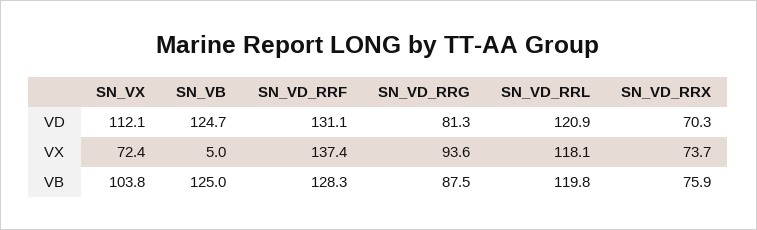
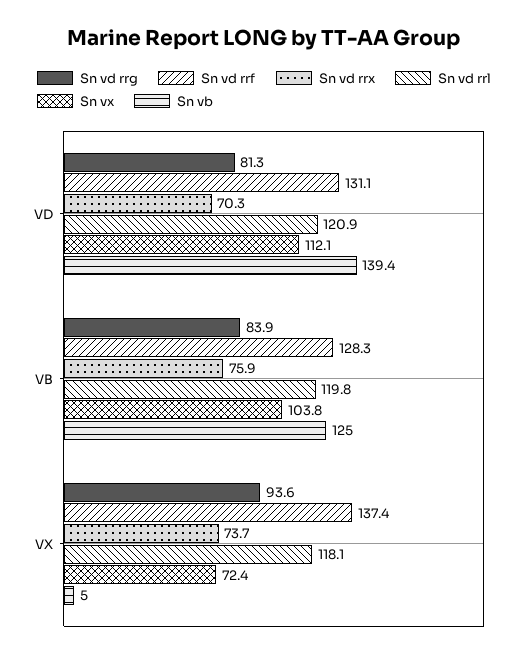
SN_VB, VD: 124.7 -> 139.4
SN_VD_RRG, VB: 87.5 -> 83.9

